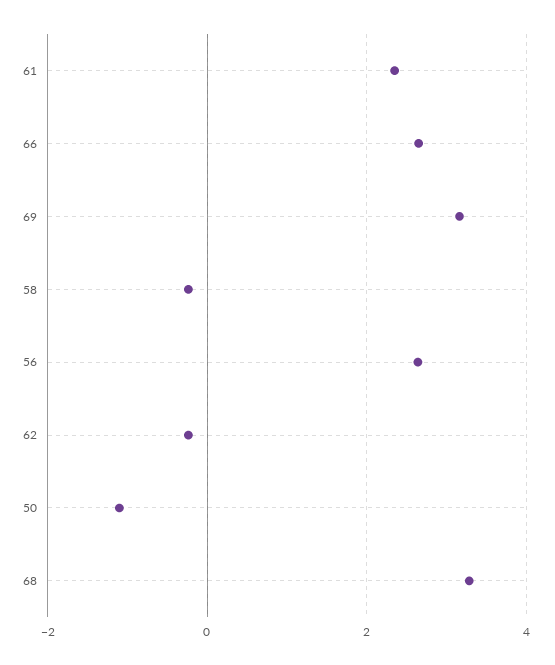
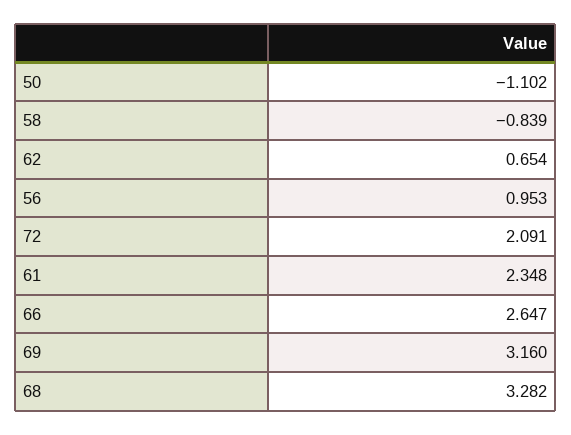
58: -0.2 -> -0.839
56: 2.6 -> 0.953
62: -0.2 -> 0.654
72: none -> 2.091

